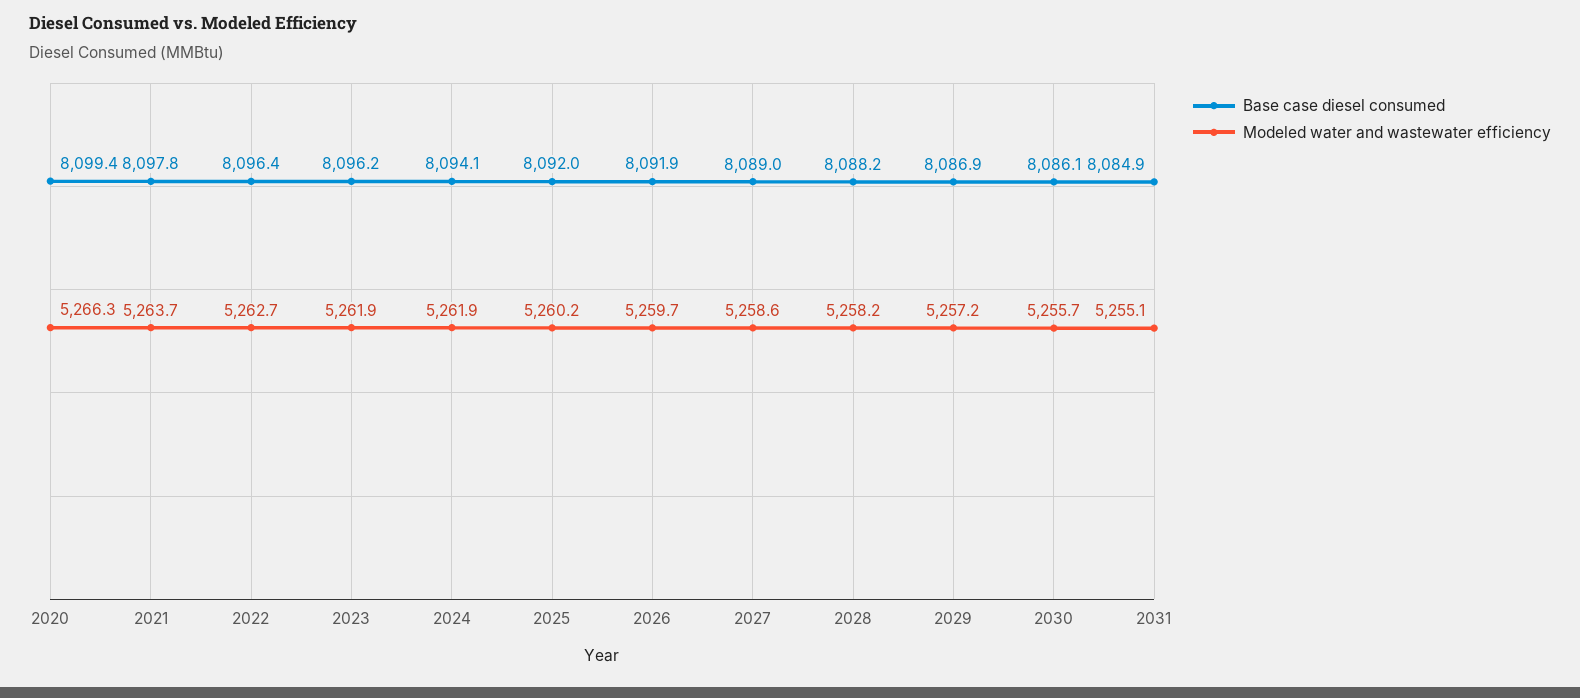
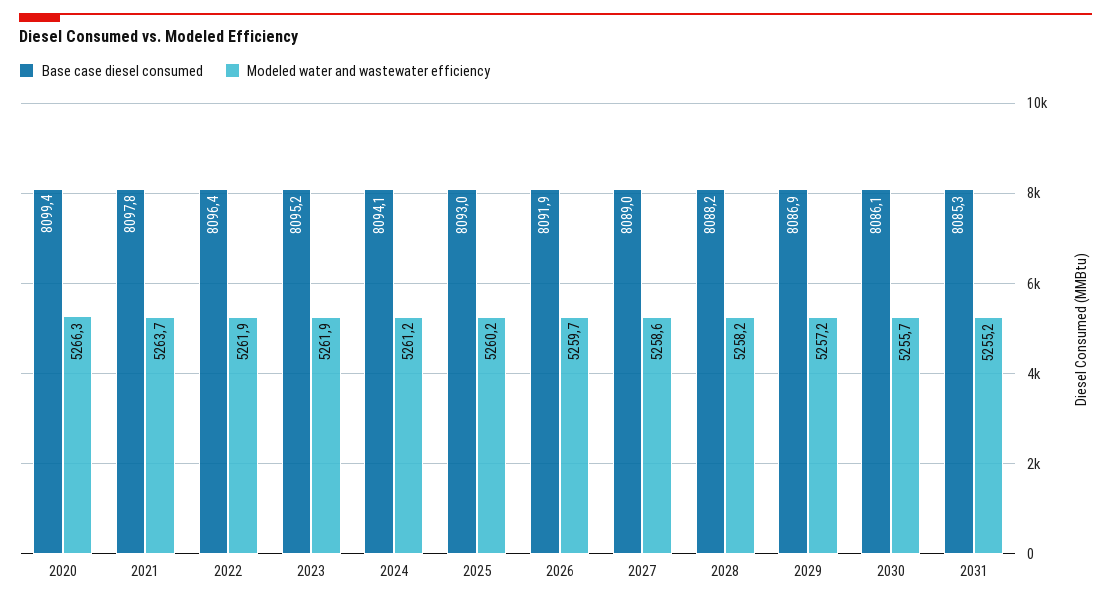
Modeled water and wastewater efficiency, 2022: 5262.7 -> 5261.9
Base case diesel consumed, 2023: 8096.2 -> 8095.2
Modeled water and wastewater efficiency, 2024: 5261.9 -> 5261.2
Base case diesel consumed, 2025: 8092 -> 8093
Base case diesel consumed, 2031: 8084.9 -> 8085.3
Modeled water and wastewater efficiency, 2031: 5255.1 -> 5255.2

